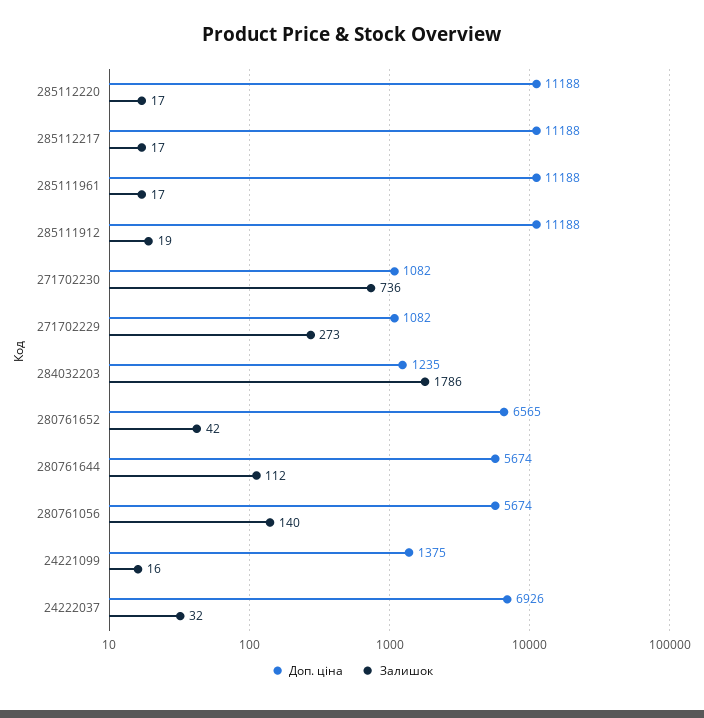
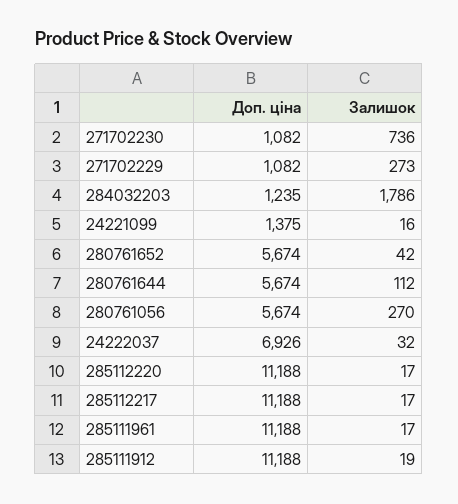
Доп. ціна, 280761652: 6565 -> 5674
Залишок, 280761056: 140 -> 270

